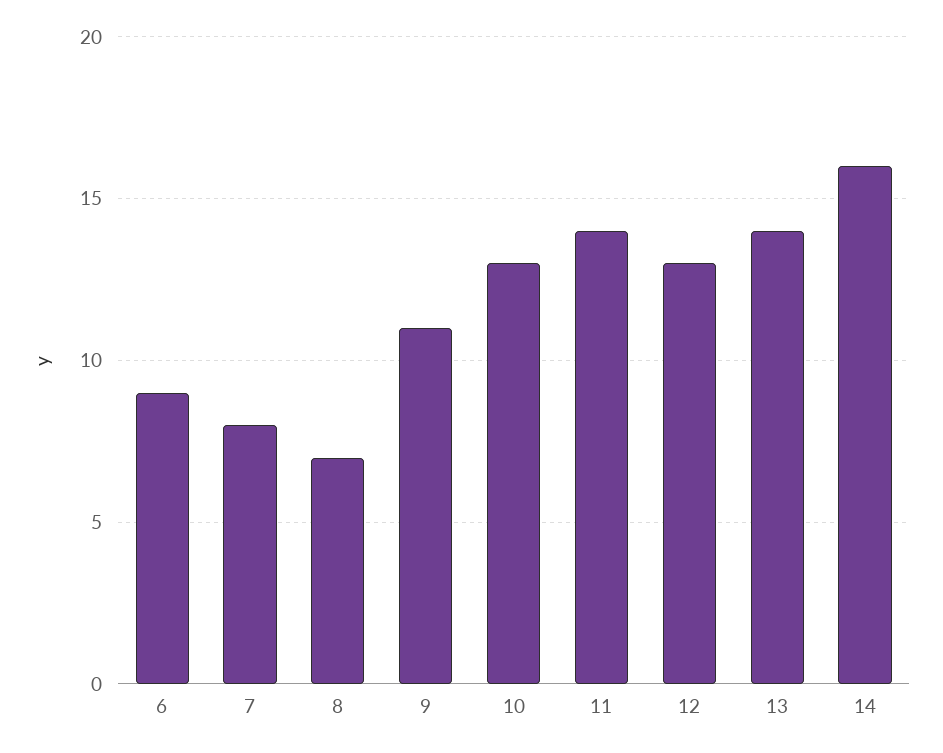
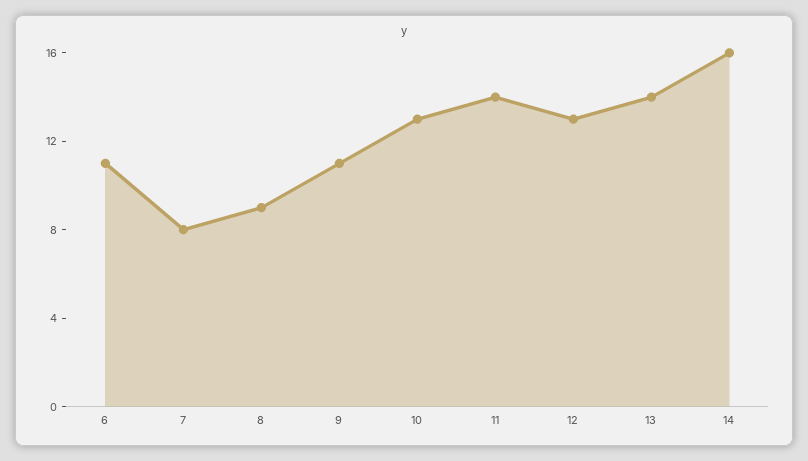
6: 9 -> 11
8: 7 -> 9

